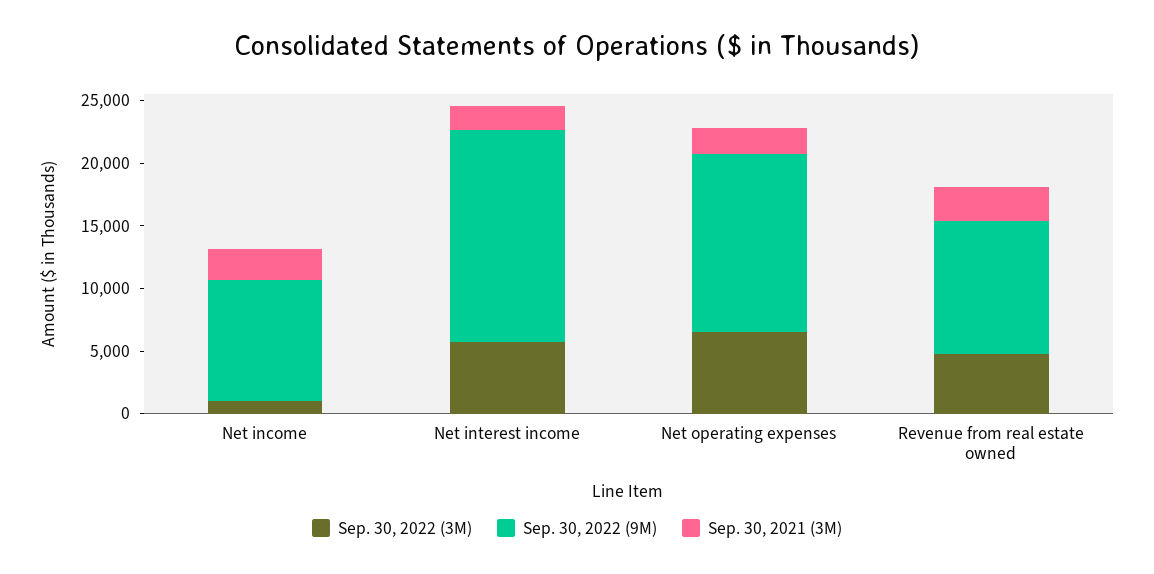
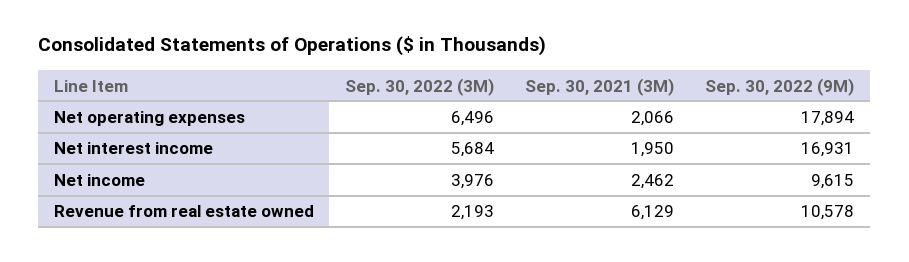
Sep. 30, 2022 (3M), Net income: 1000 -> 3976
Sep. 30, 2022 (9M), Net operating expenses: 14000 -> 17894
Sep. 30, 2022 (3M), Revenue from real estate owned: 5000 -> 2193
Sep. 30, 2021 (3M), Revenue from real estate owned: 3000 -> 6129

